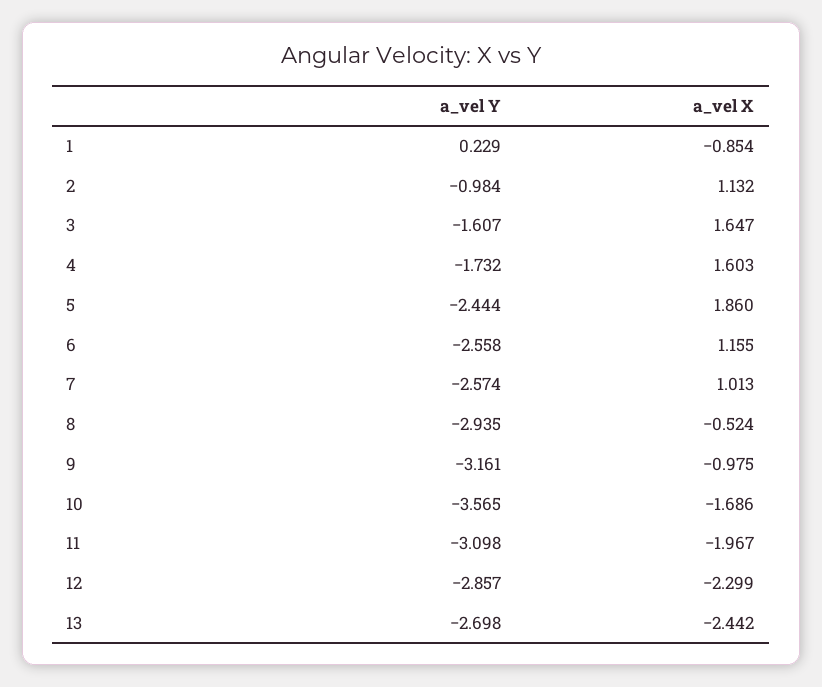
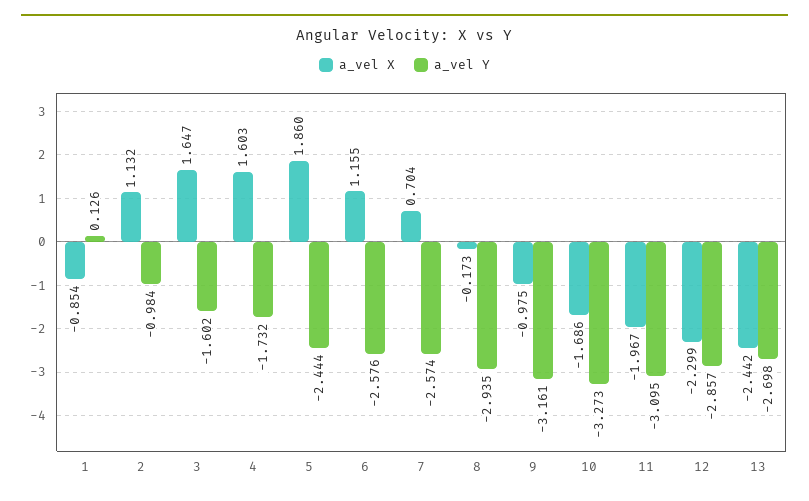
a_vel Y, 1: 0.229 -> 0.126
a_vel Y, 3: -1.607 -> -1.602
a_vel Y, 6: -2.558 -> -2.576
a_vel X, 7: 1.013 -> 0.704
a_vel X, 8: -0.524 -> -0.173
a_vel Y, 10: -3.565 -> -3.273
a_vel Y, 11: -3.098 -> -3.095

